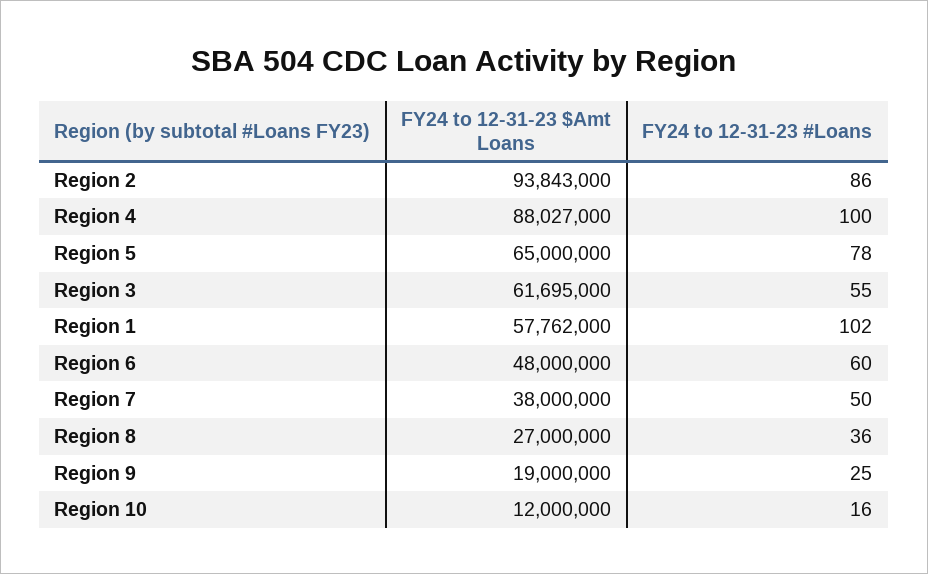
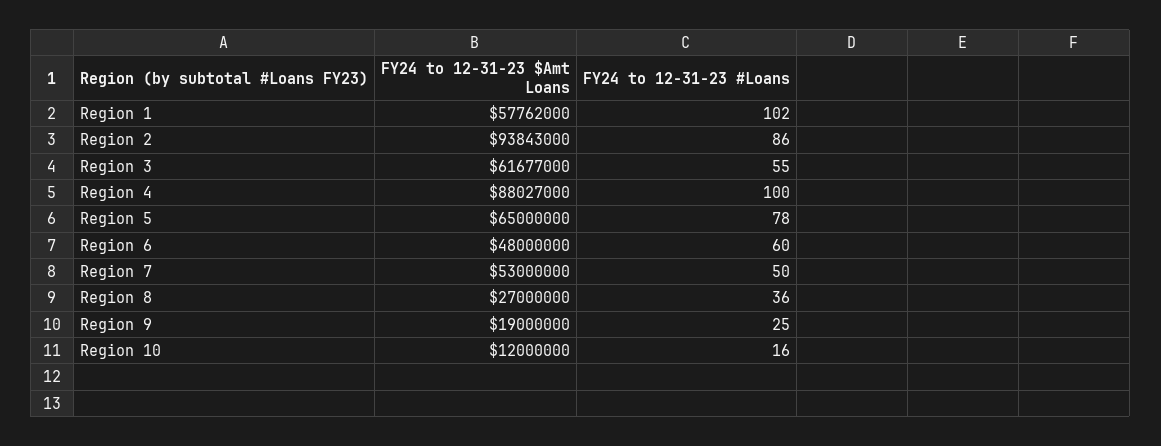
FY24 to 12-31-23 $Amt Loans, Region 3: 61695000 -> 61677000
FY24 to 12-31-23 $Amt Loans, Region 7: 38000000 -> 53000000

